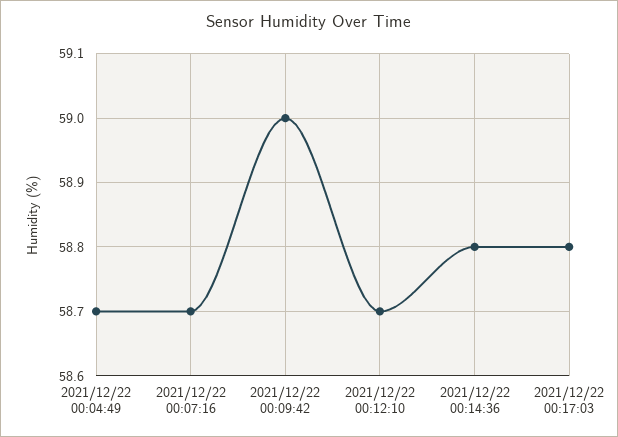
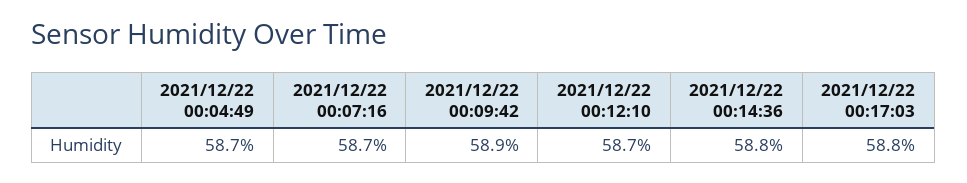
2021/12/22 00:09:42: 59 -> 58.9

